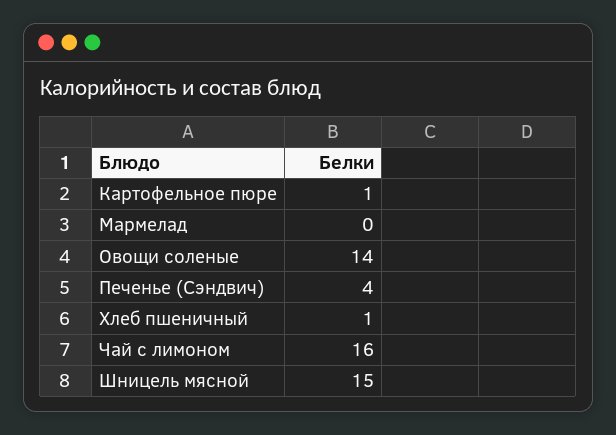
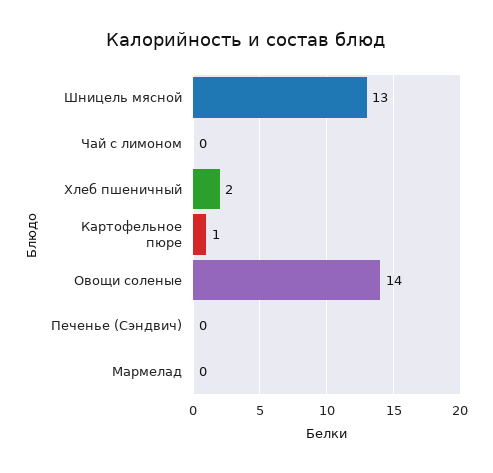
Печенье (Сэндвич): 4 -> 0
Хлеб пшеничный: 1 -> 2
Чай с лимоном: 16 -> 0
Шницель мясной: 15 -> 13

